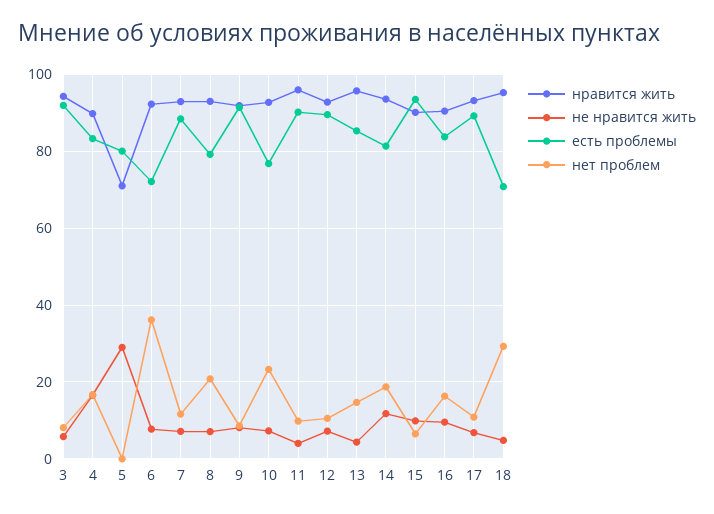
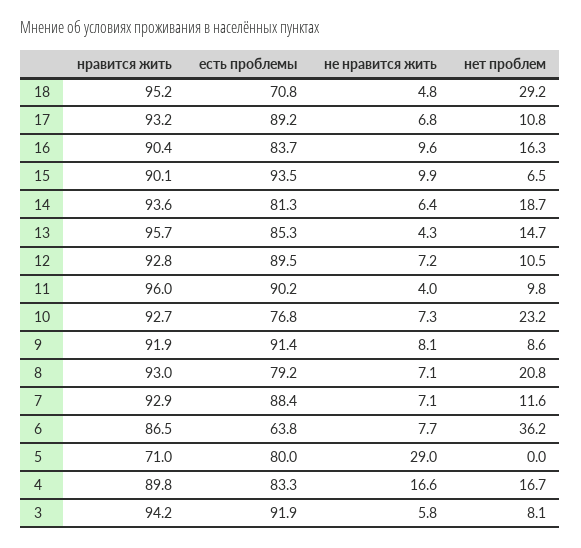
нравится жить, 6: 92 -> 86.5
есть проблемы, 6: 72 -> 63.8
не нравится жить, 14: 12 -> 6.4

